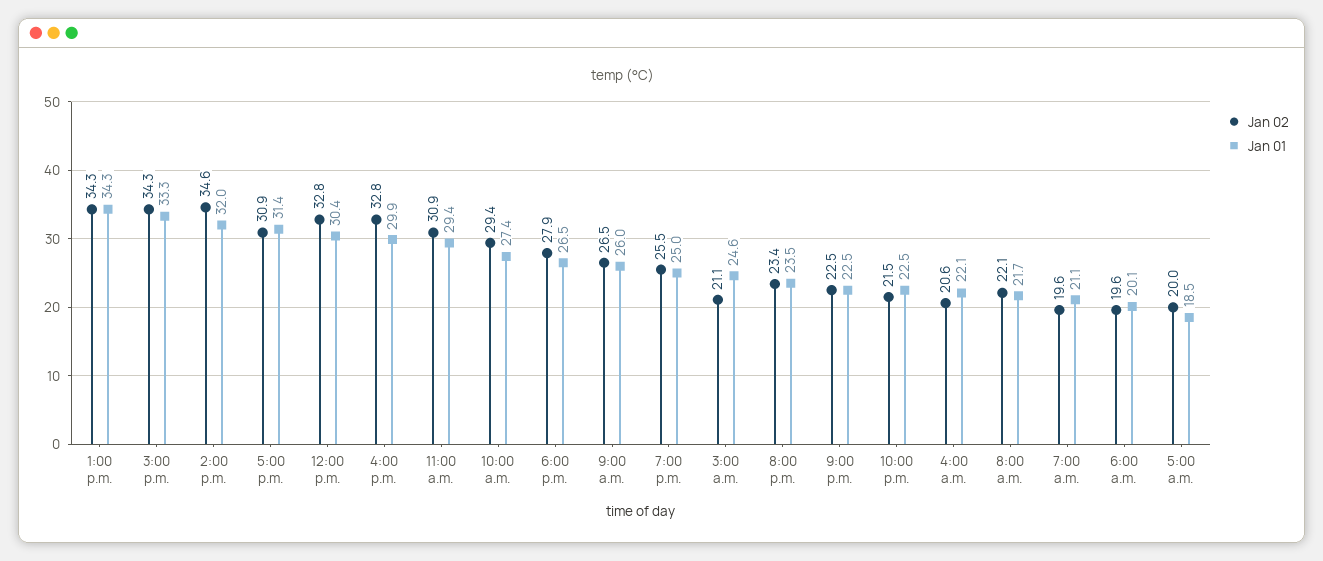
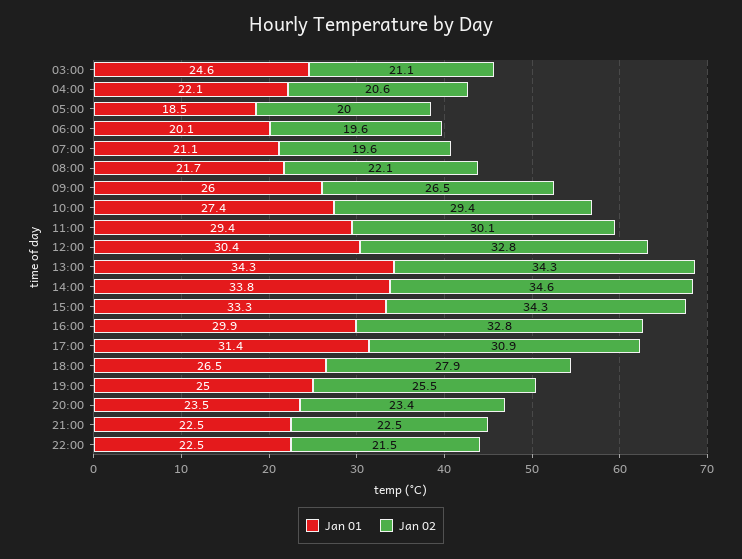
Jan 01, 2:00 p.m.: 32 -> 33.8
Jan 02, 11:00 a.m.: 30.9 -> 30.1

